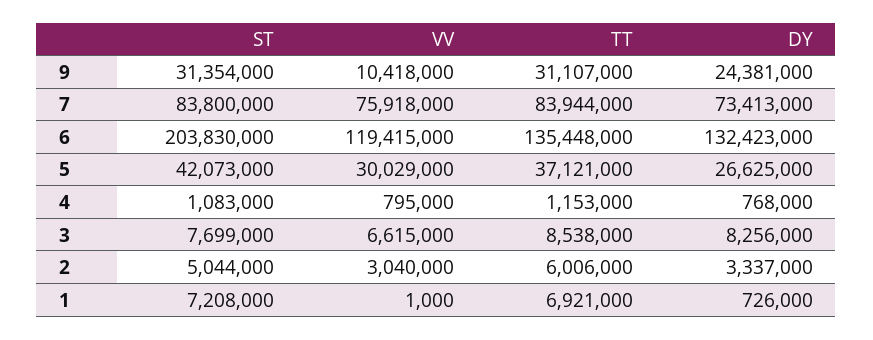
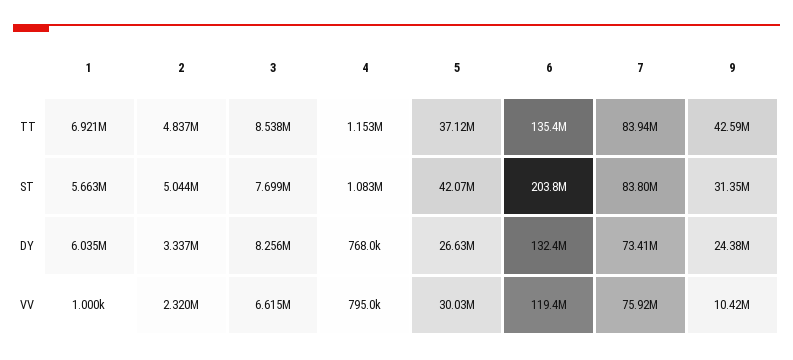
TT, 9: 31107000 -> 42590000
VV, 2: 3040000 -> 2320000
TT, 2: 6006000 -> 4837000
ST, 1: 7208000 -> 5663000
DY, 1: 726000 -> 6035000

